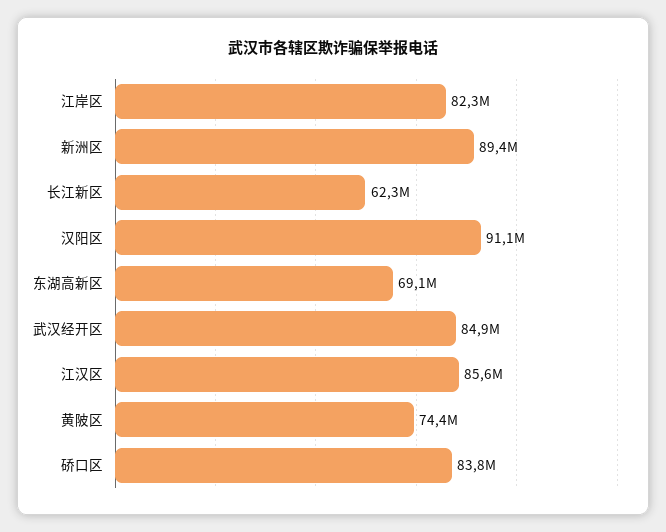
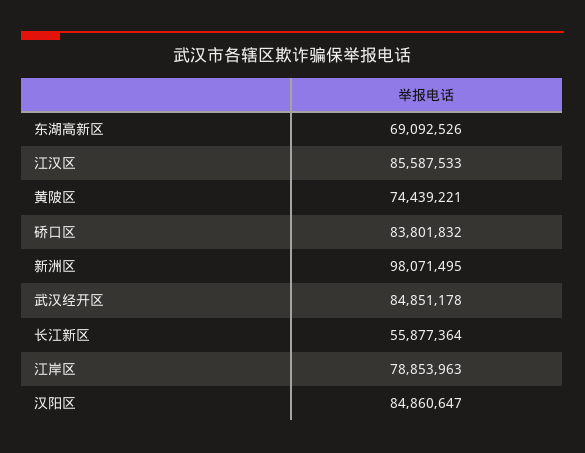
江岸区: 82300000 -> 78853963
新洲区: 89400000 -> 98071495
长江新区: 62300000 -> 55877364
汉阳区: 91100000 -> 84860647

